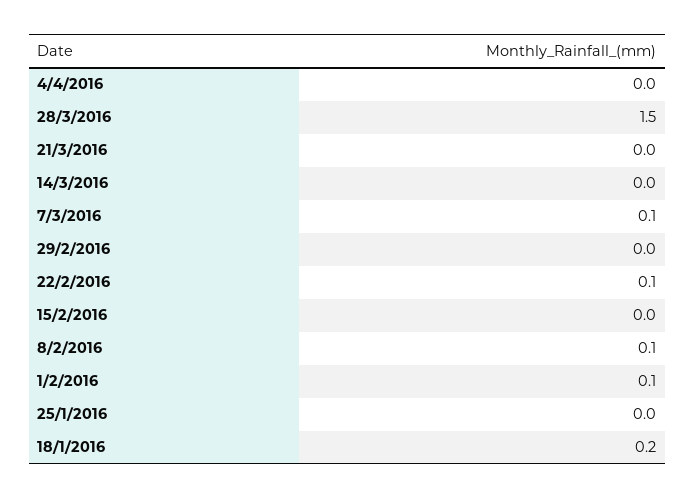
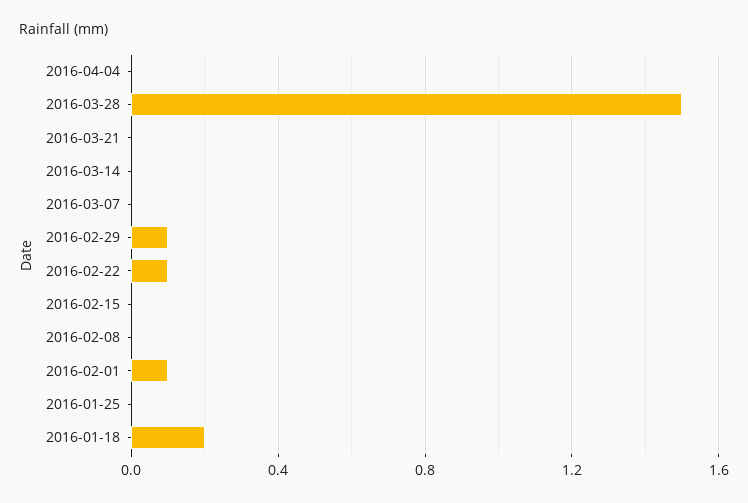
7/3/2016: 0.1 -> 0
29/2/2016: 0 -> 0.1
8/2/2016: 0.1 -> 0

